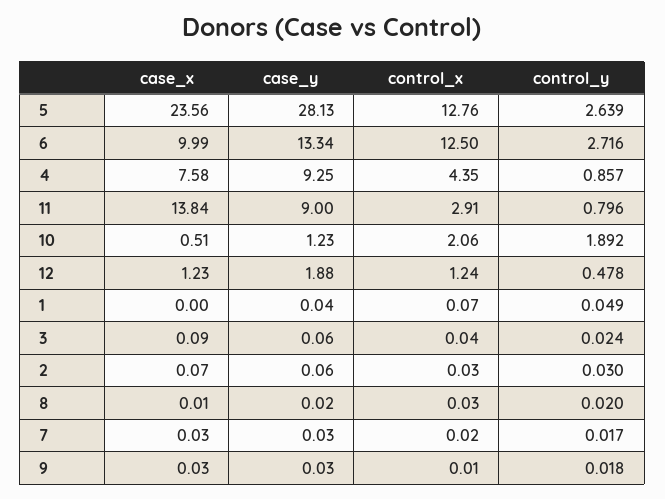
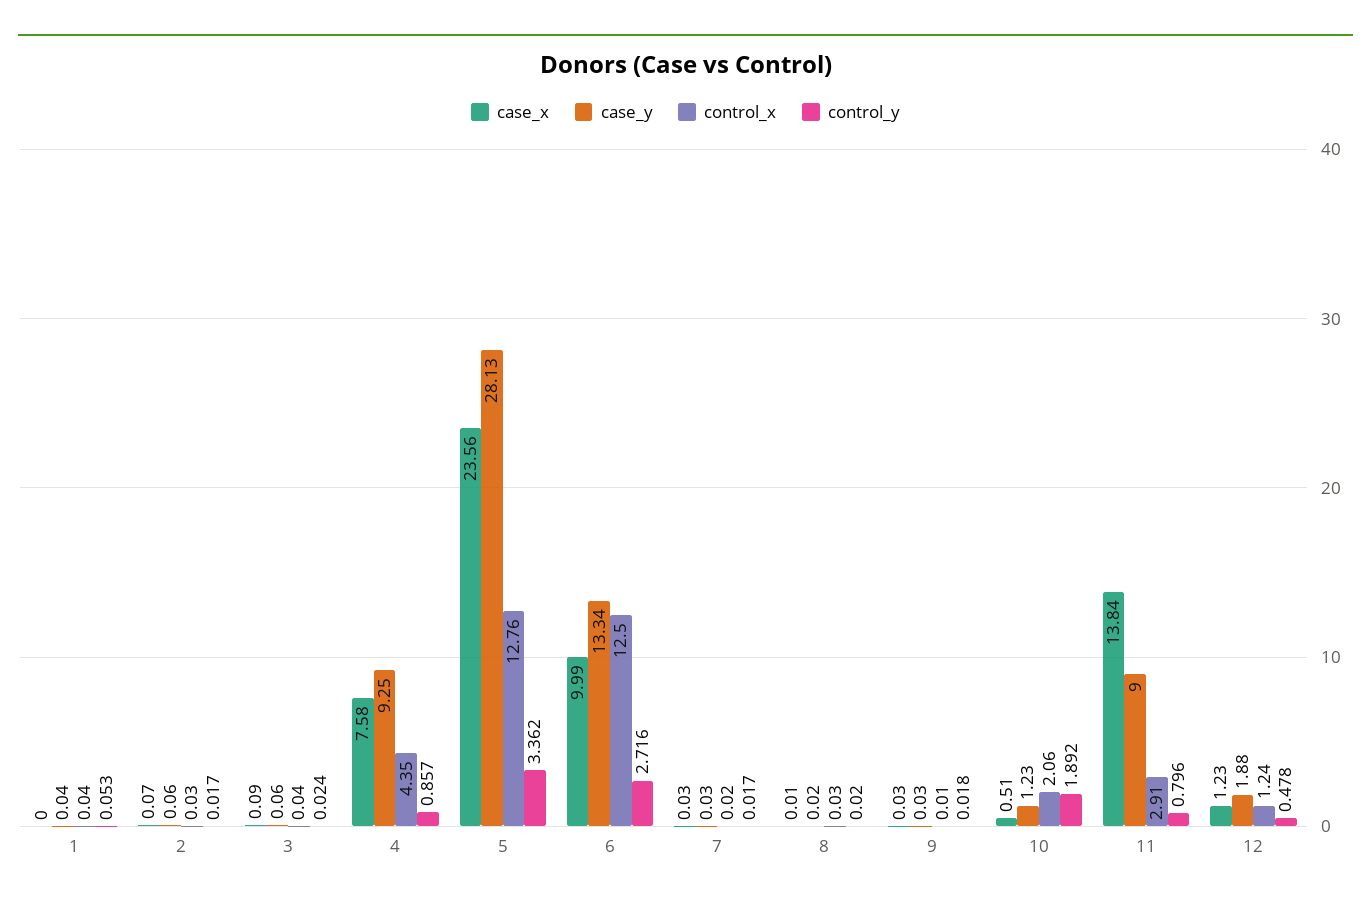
control_y, 5: 2.639 -> 3.362
control_x, 1: 0.07 -> 0.04
control_y, 1: 0.049 -> 0.053
control_y, 2: 0.03 -> 0.017

